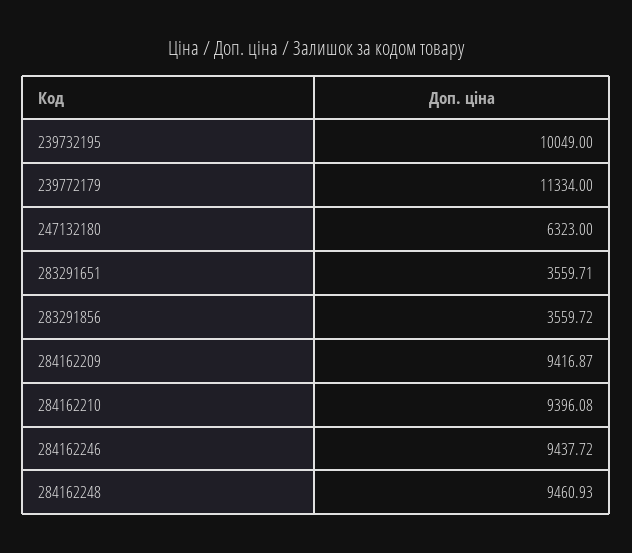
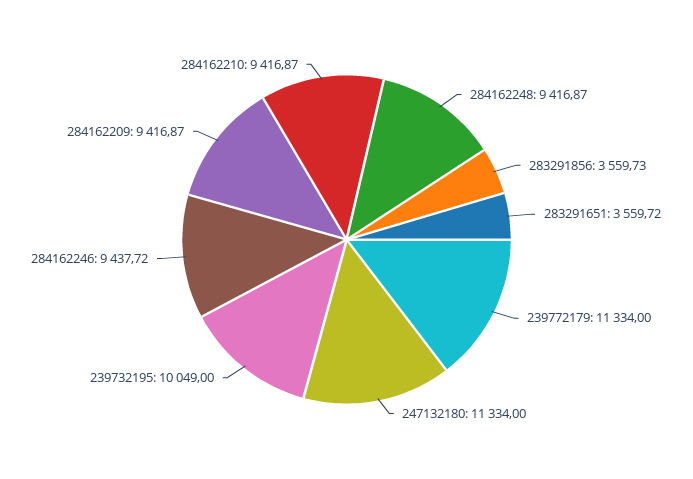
247132180: 6323 -> 11334
283291651: 3559.71 -> 3559.72
283291856: 3559.72 -> 3559.73
284162210: 9396.08 -> 9416.87
284162248: 9460.93 -> 9416.87

